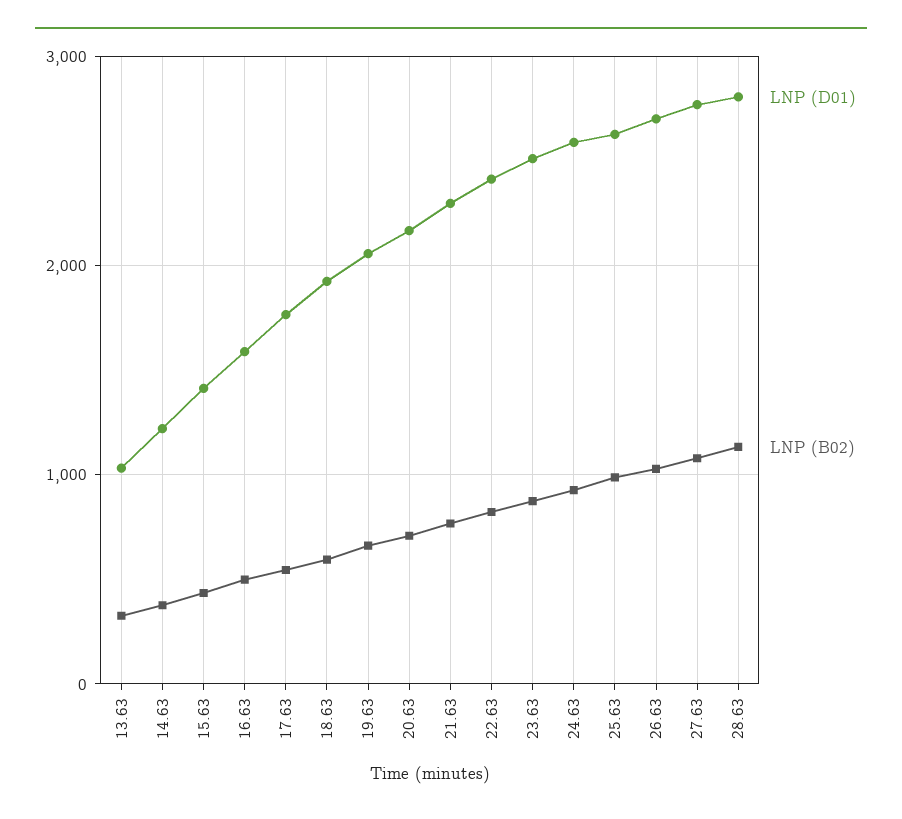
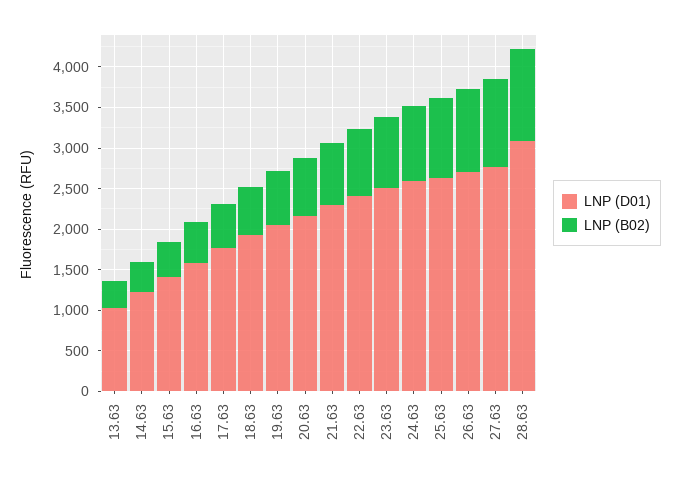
LNP (D01), 28.63: 2800 -> 3100

